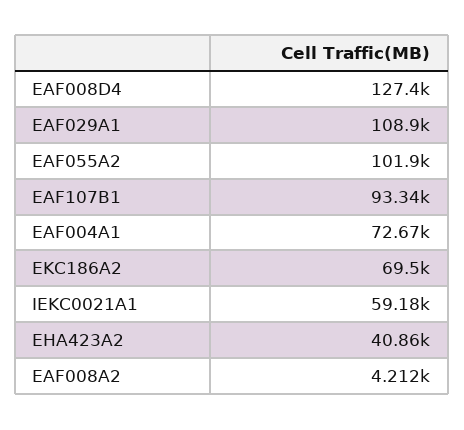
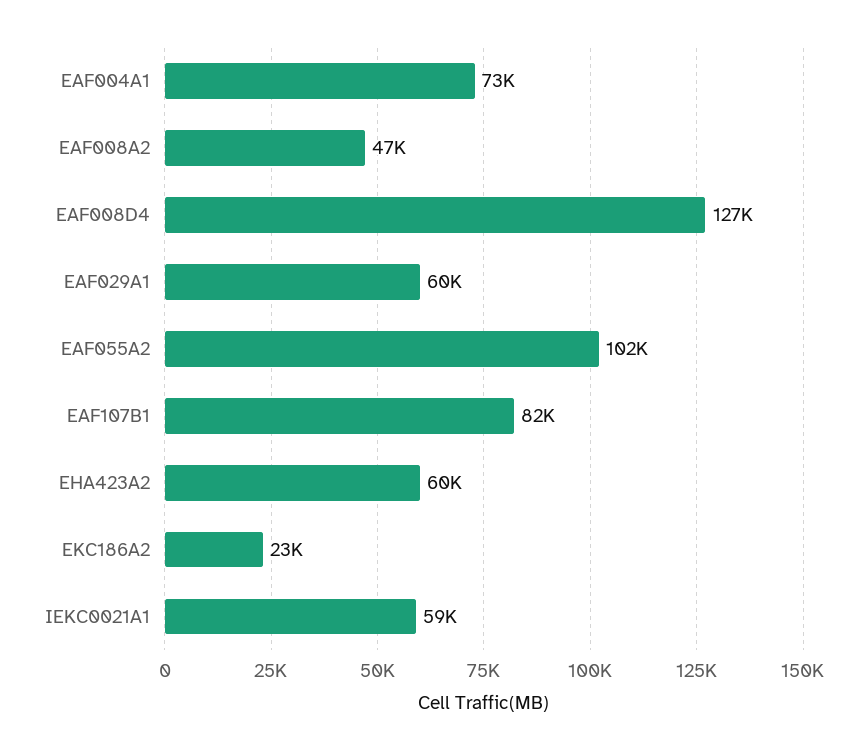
EAF029A1: 108900 -> 60000
EAF107B1: 93340 -> 82000
EKC186A2: 69500 -> 23000
EHA423A2: 40860 -> 60000
EAF008A2: 4212 -> 47000

